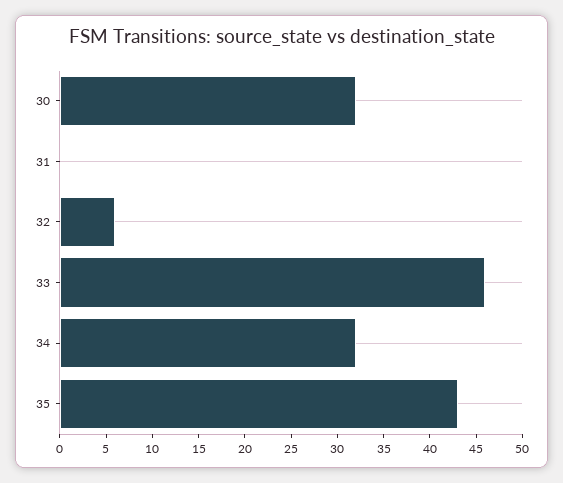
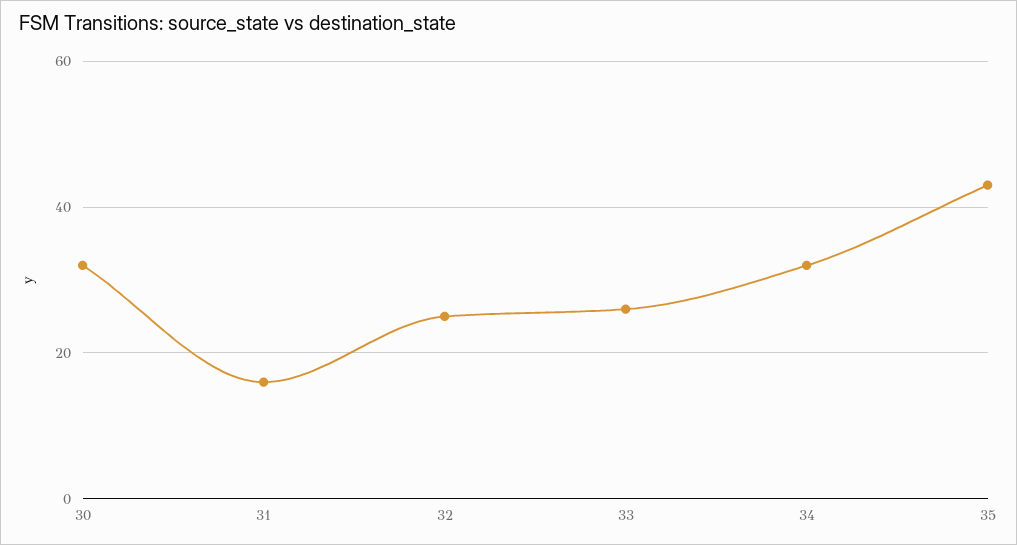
31: 0 -> 15
32: 6 -> 25
33: 46 -> 25

